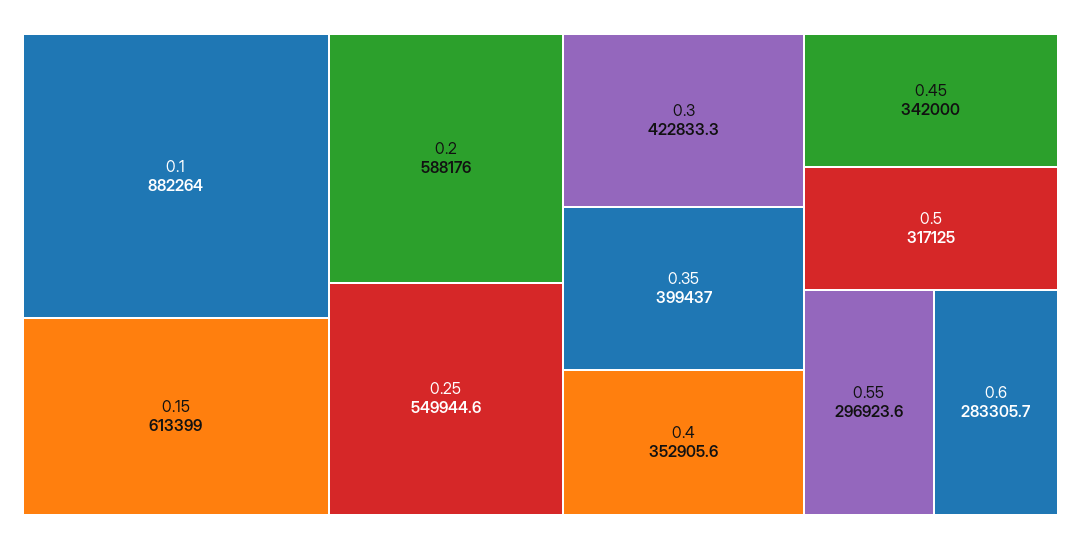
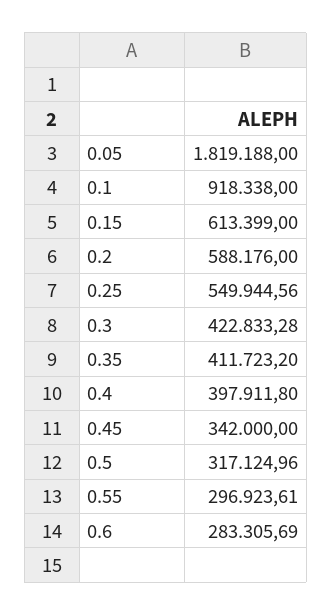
0.1: 882264 -> 918338
0.35: 399437 -> 411723.2
0.4: 352905.6 -> 397911.8
0.05: none -> 1819188

